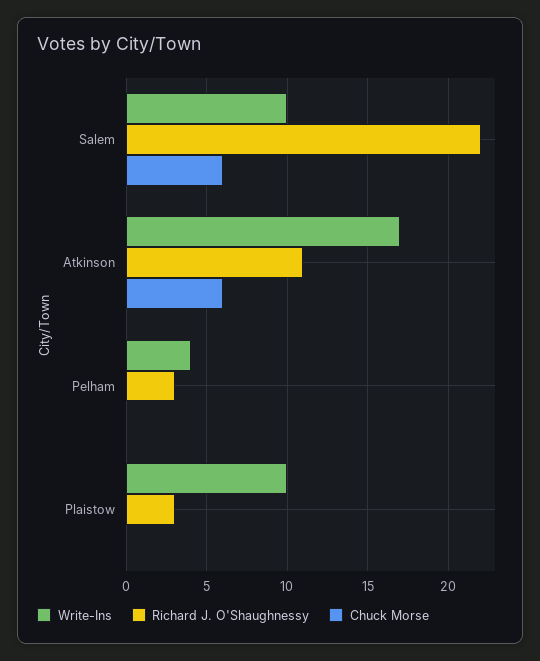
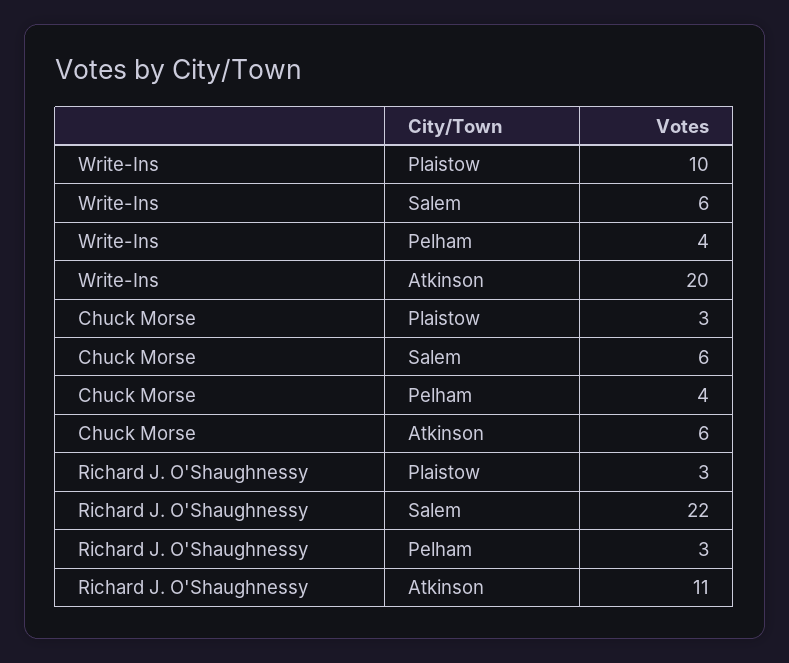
Write-Ins, Salem: 10 -> 6
Write-Ins, Atkinson: 17 -> 20
Chuck Morse, Pelham: 0 -> 4
Chuck Morse, Plaistow: 0 -> 3

